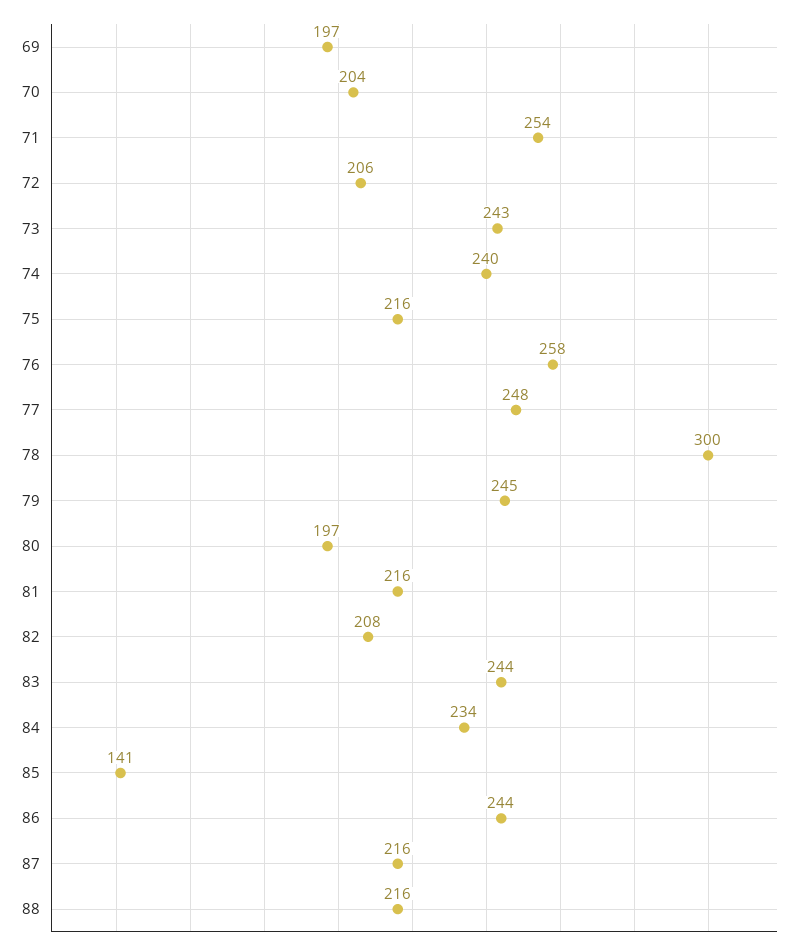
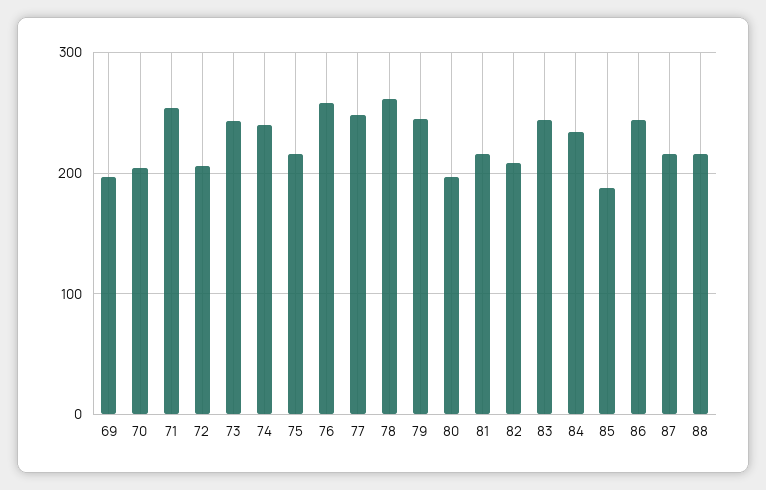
78: 300 -> 260
85: 141 -> 190

